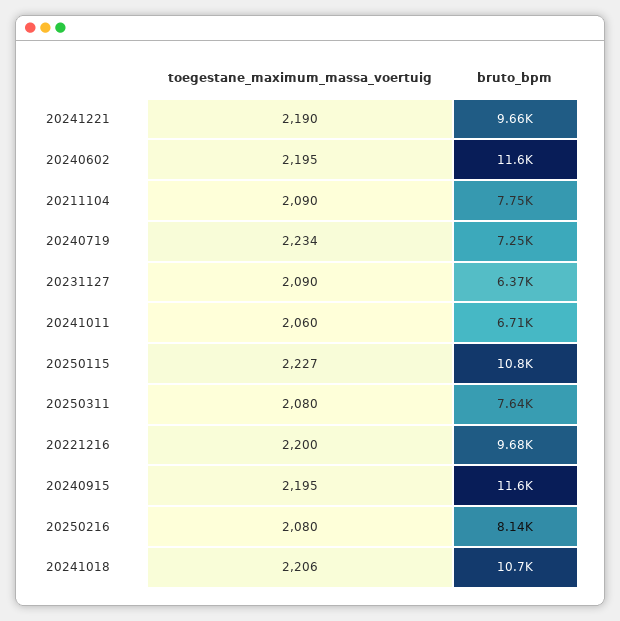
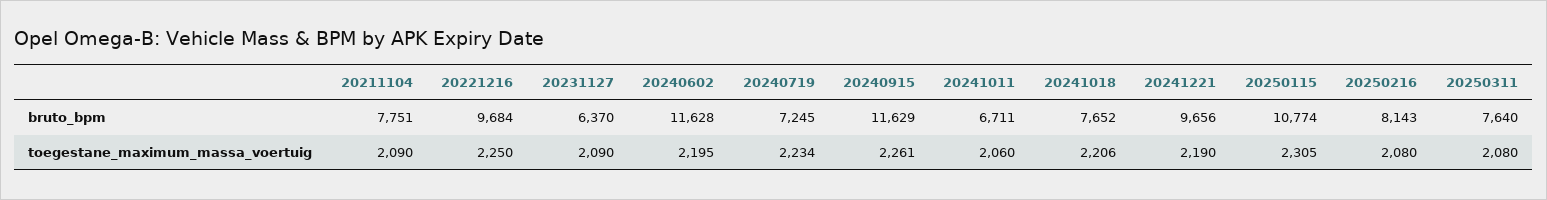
toegestane_maximum_massa_voertuig, 20250115: 2227 -> 2305
toegestane_maximum_massa_voertuig, 20221216: 2200 -> 2250
toegestane_maximum_massa_voertuig, 20240915: 2195 -> 2261
bruto_bpm, 20241018: 10700 -> 7652

